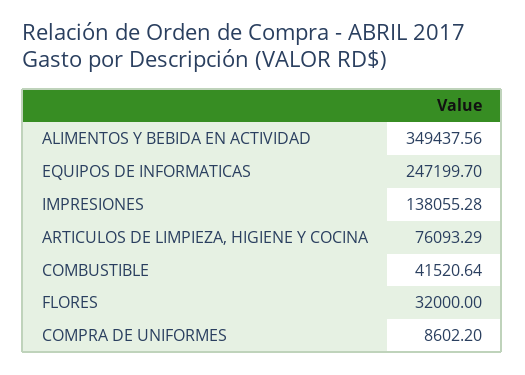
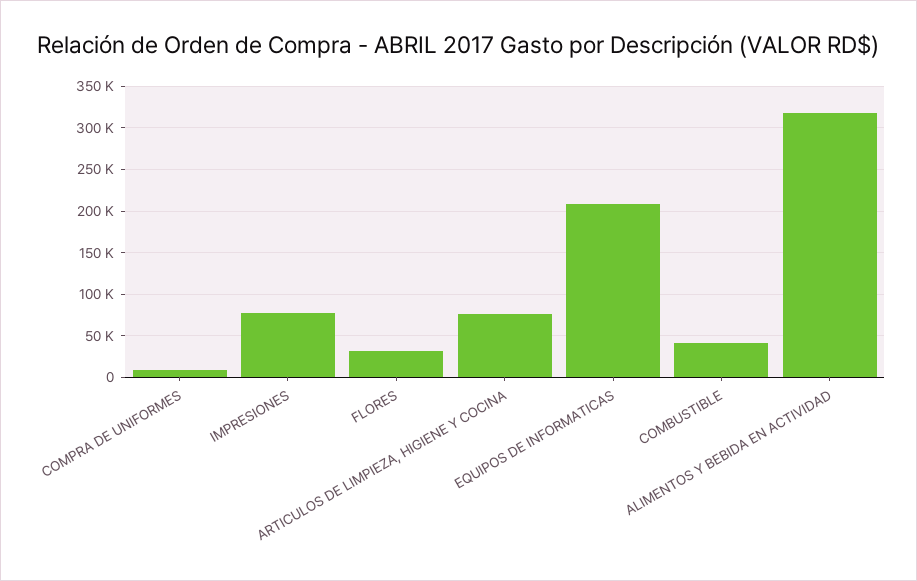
ALIMENTOS Y BEBIDA EN ACTIVIDAD: 349437.56 -> 320000
EQUIPOS DE INFORMATICAS: 247199.7 -> 210000
IMPRESIONES: 138055.28 -> 80000

